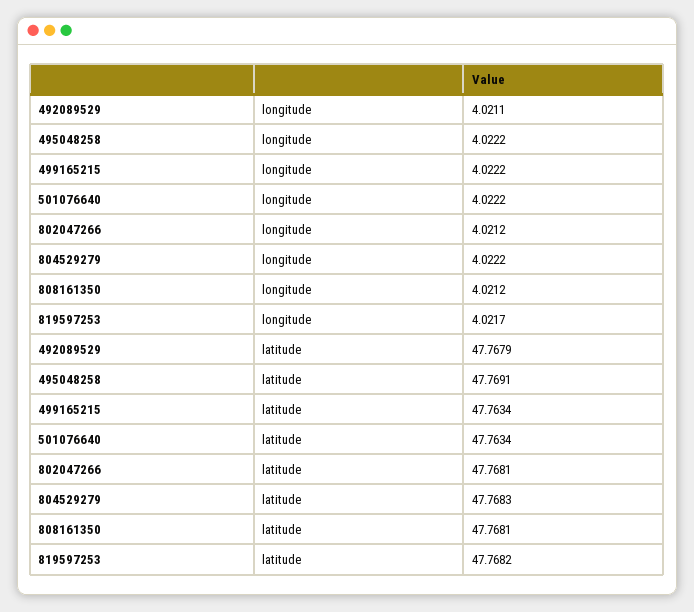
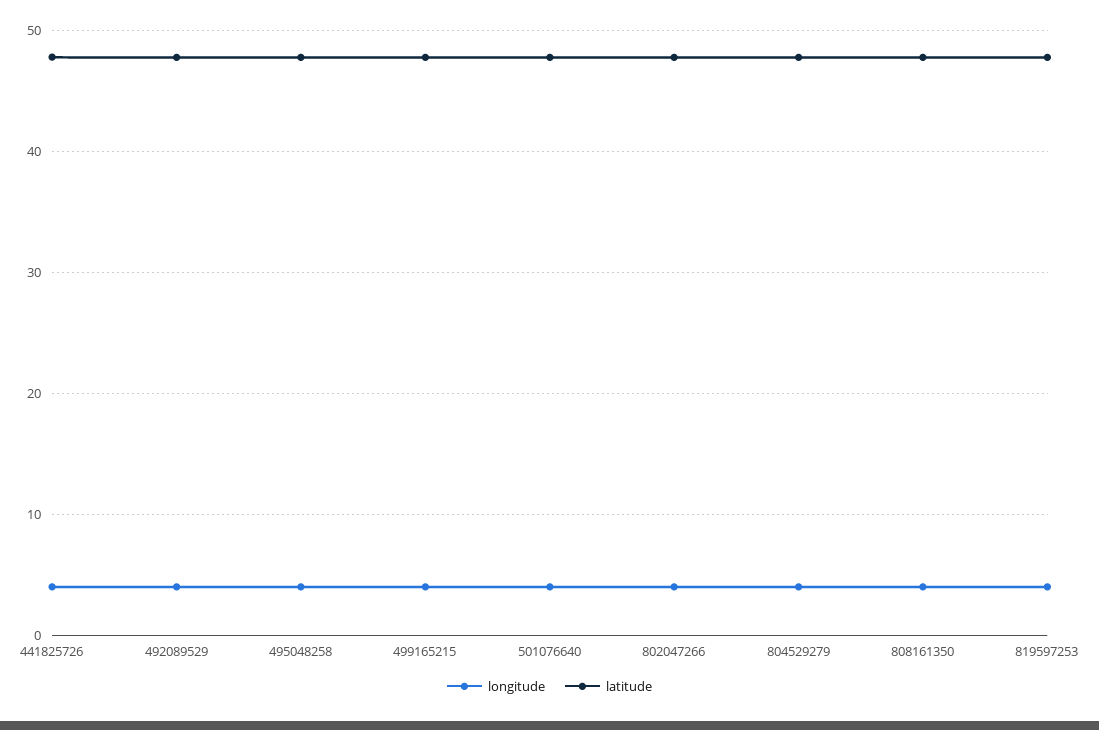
longitude, 441825726: none -> 4
latitude, 441825726: none -> 48

